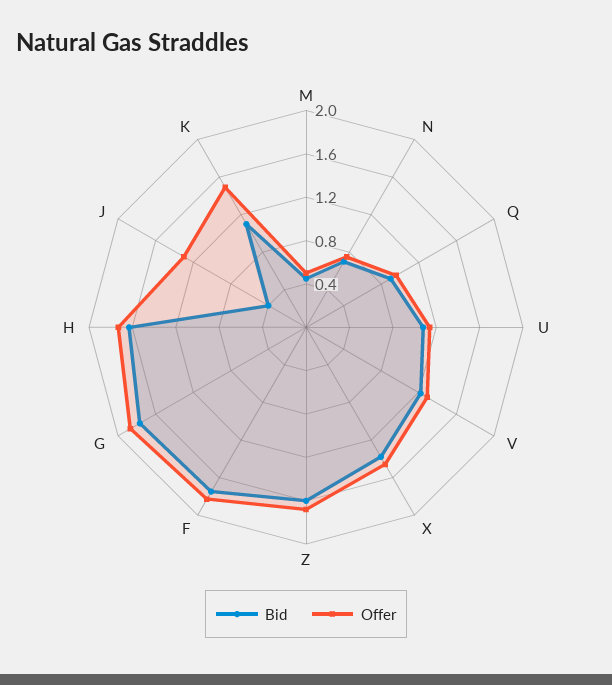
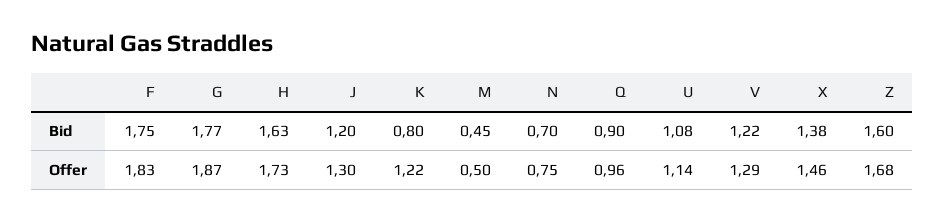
Bid, J: 0.4 -> 1.2
Bid, K: 1.1 -> 0.8
Offer, K: 1.5 -> 1.22

